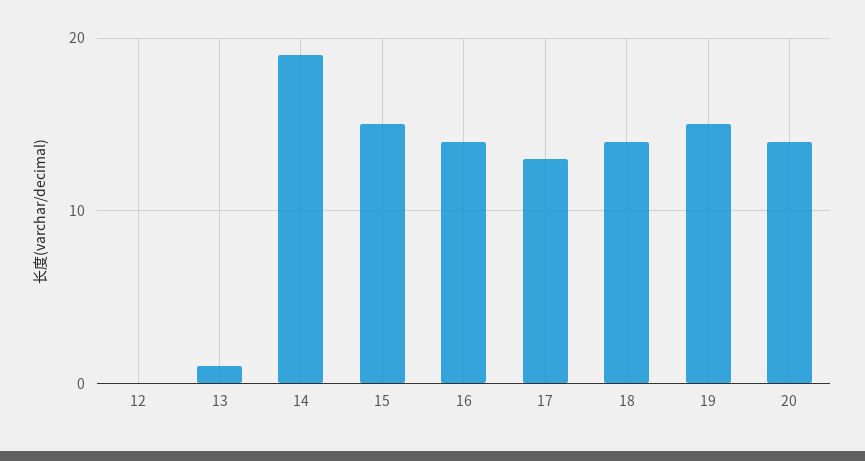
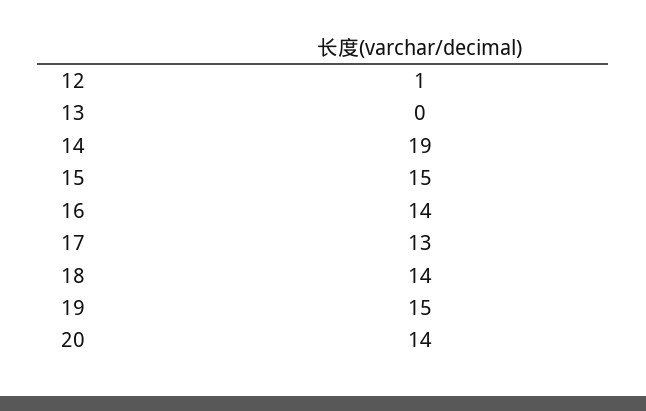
12: 0 -> 1
13: 1 -> 0

